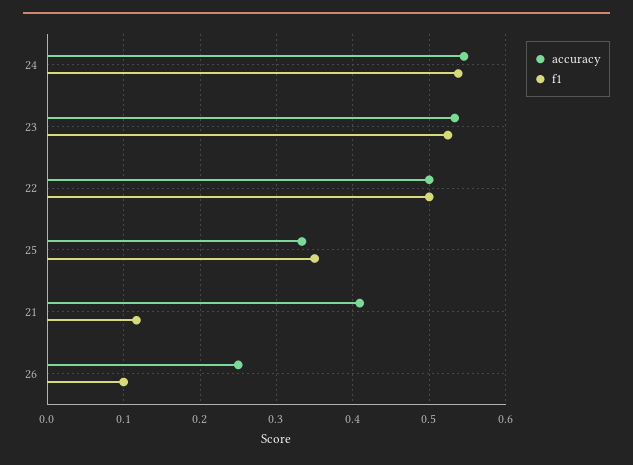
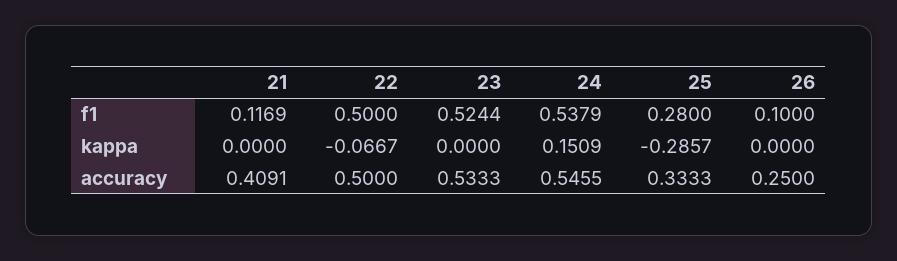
f1, 25: 0.35 -> 0.28
kappa, 21: none -> 0
kappa, 22: none -> -0.0667
kappa, 23: none -> 0
kappa, 24: none -> 0.1509
kappa, 25: none -> -0.2857
kappa, 26: none -> 0

